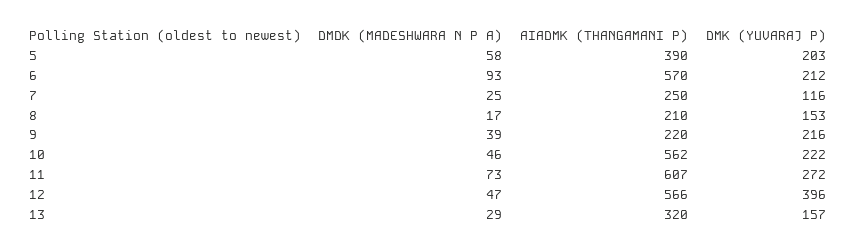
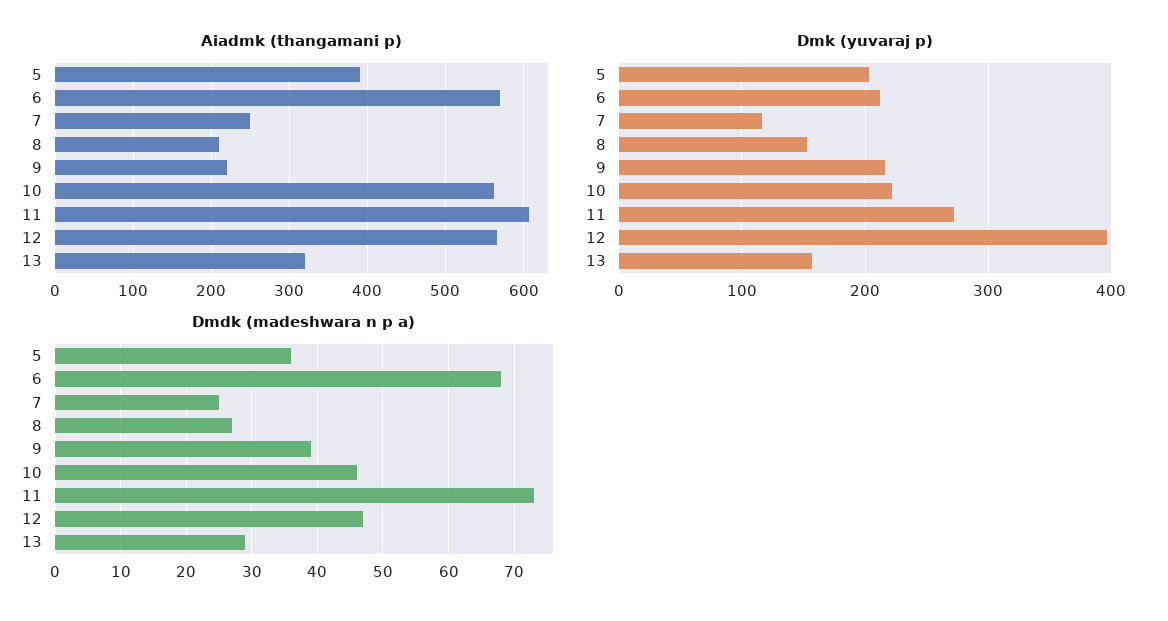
DMDK (MADESHWARA N P A), 5: 58 -> 36
DMDK (MADESHWARA N P A), 6: 93 -> 68
DMDK (MADESHWARA N P A), 8: 17 -> 27

